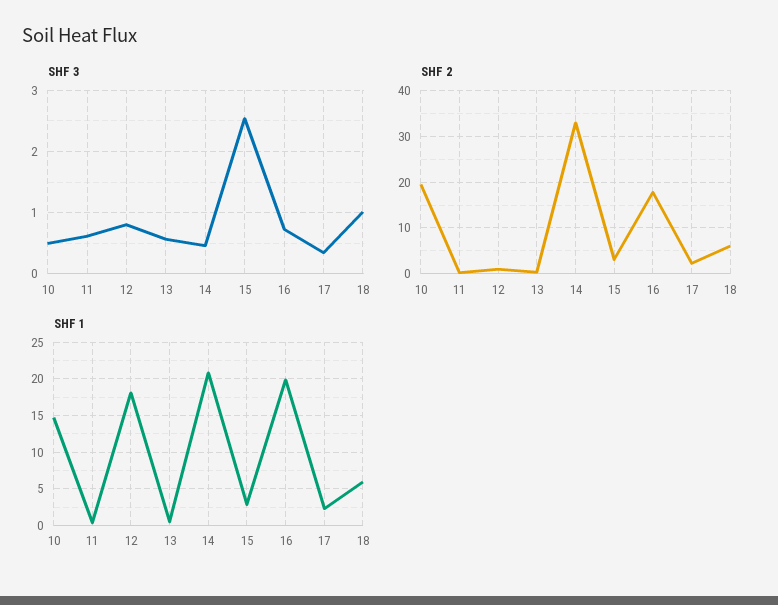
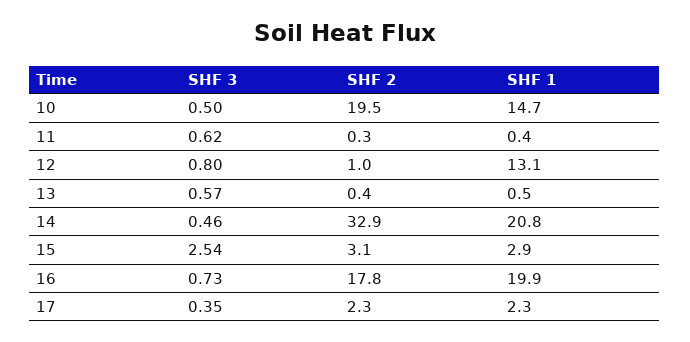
SHF 3, 18: 1 -> none
SHF 2, 18: 6 -> none
SHF 1, 12: 18 -> 13.1
SHF 1, 18: 6 -> none

